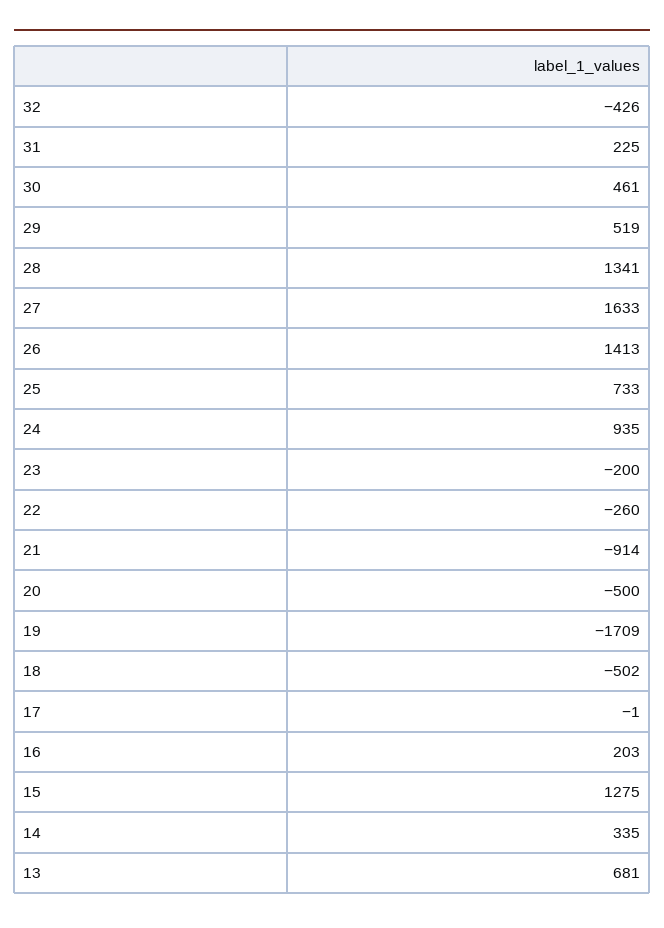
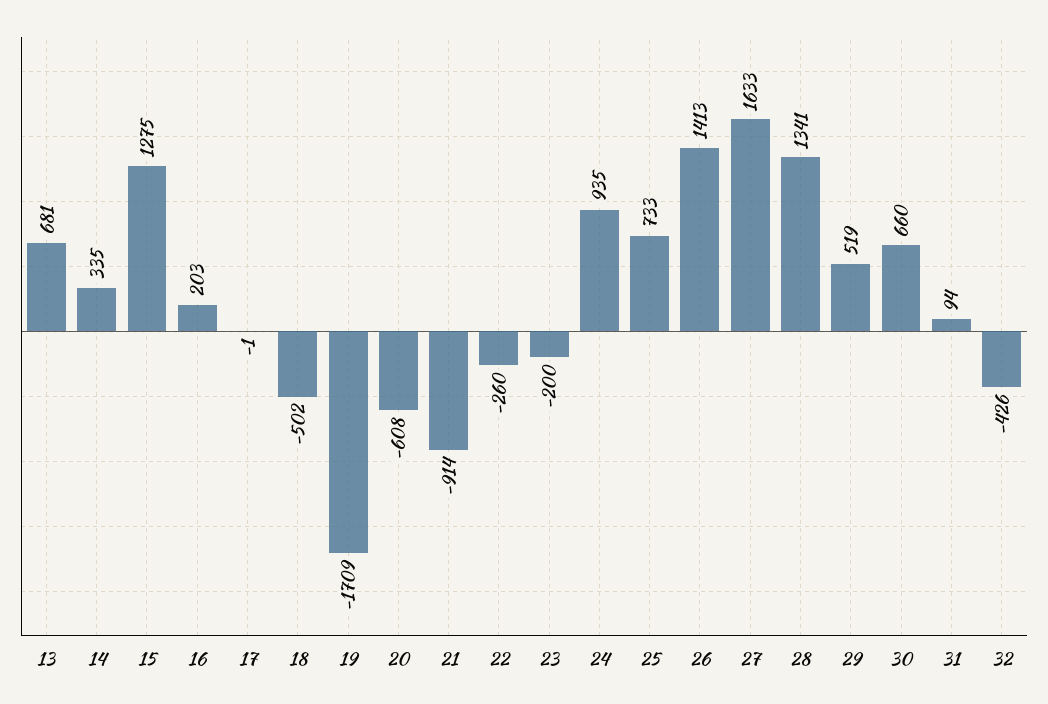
31: 225 -> 94
30: 461 -> 660
20: -500 -> -608

